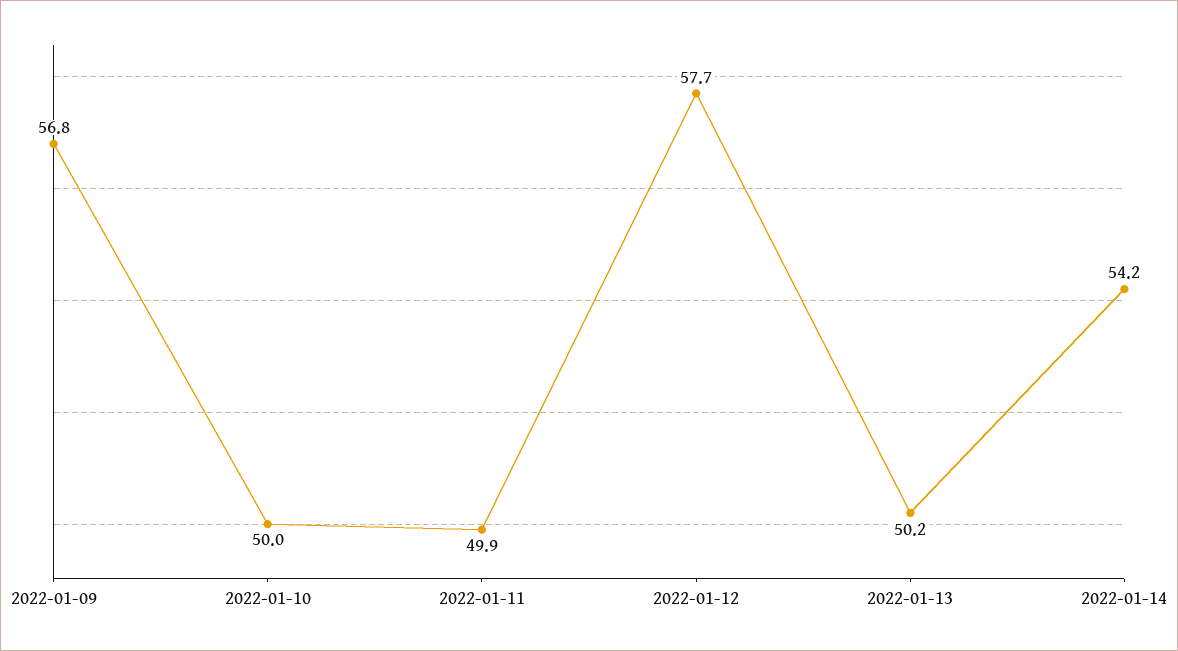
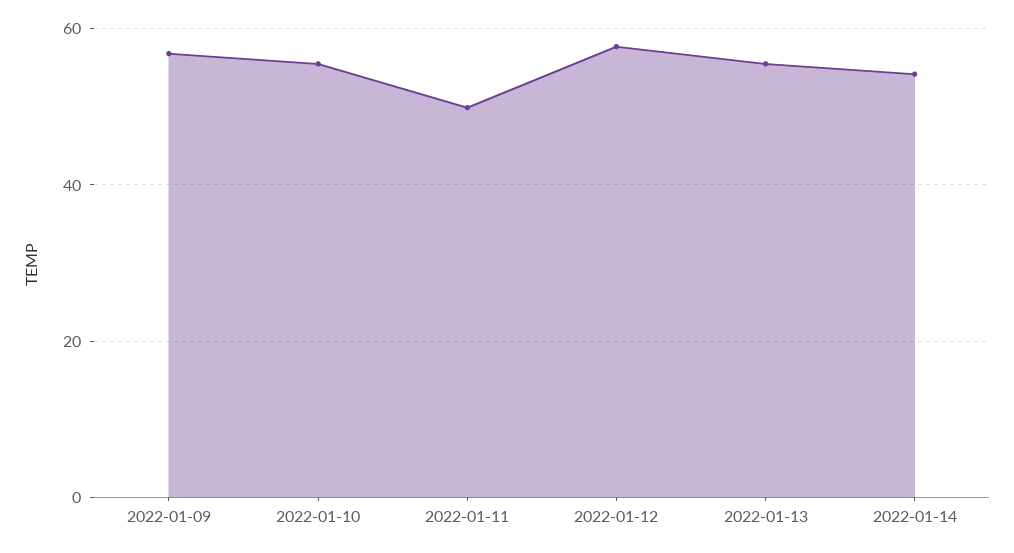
2022-01-10: 50 -> 56
2022-01-13: 50.2 -> 56

